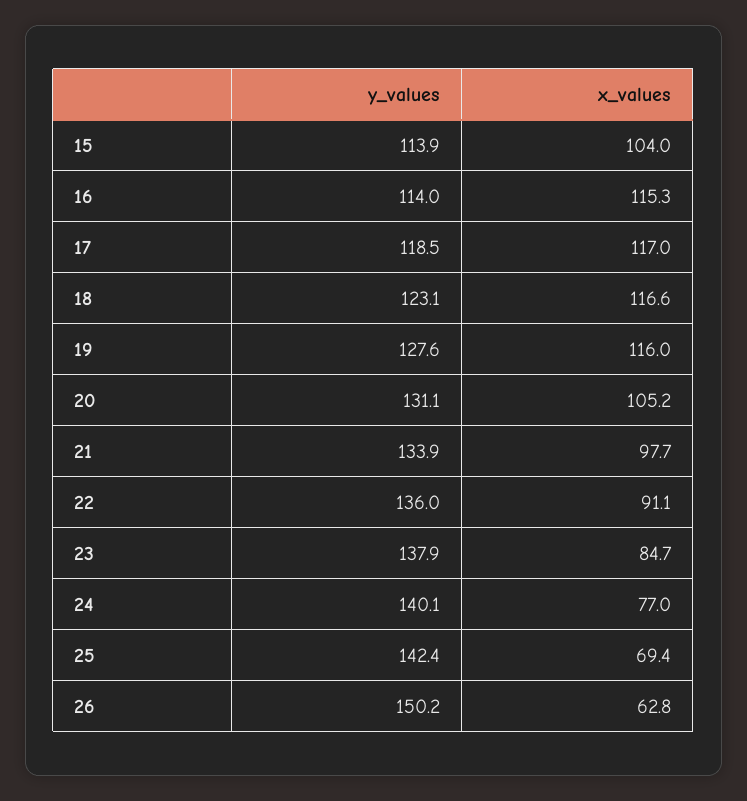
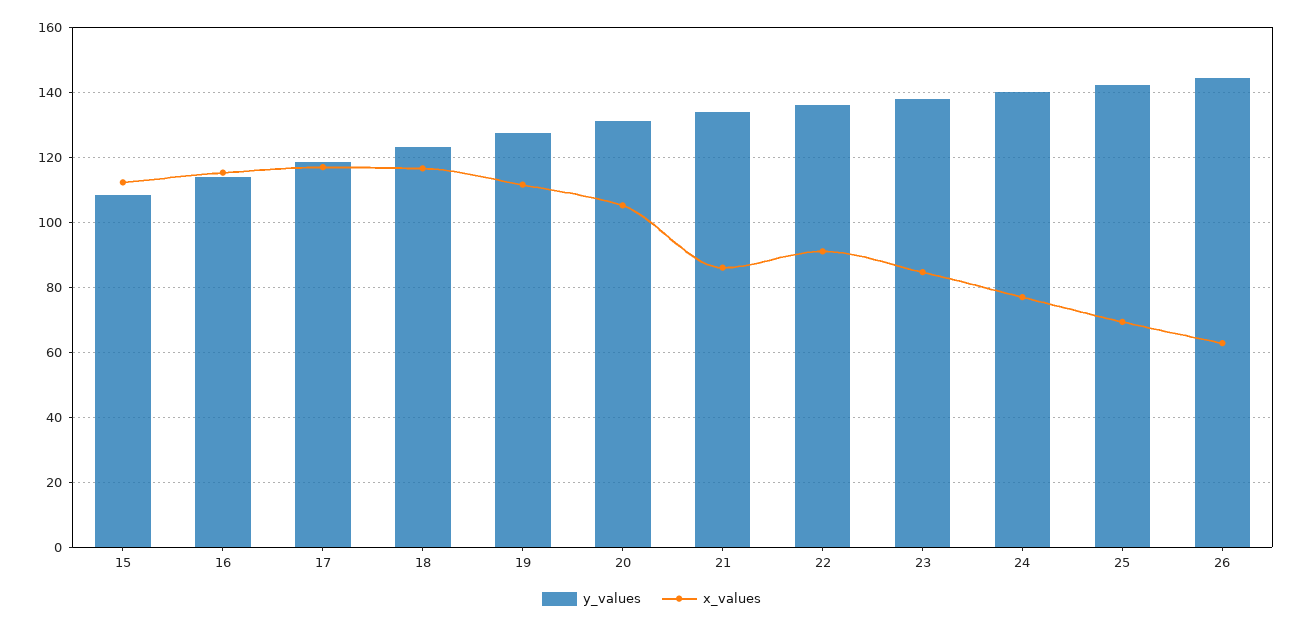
y_values, 15: 113.9 -> 108
x_values, 15: 104 -> 112
x_values, 19: 116 -> 112
x_values, 21: 97.7 -> 86
y_values, 26: 150.2 -> 144

